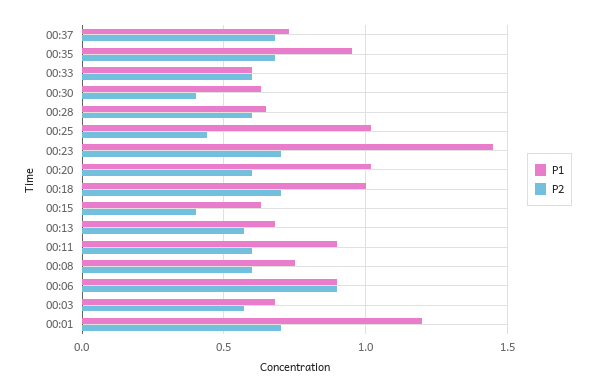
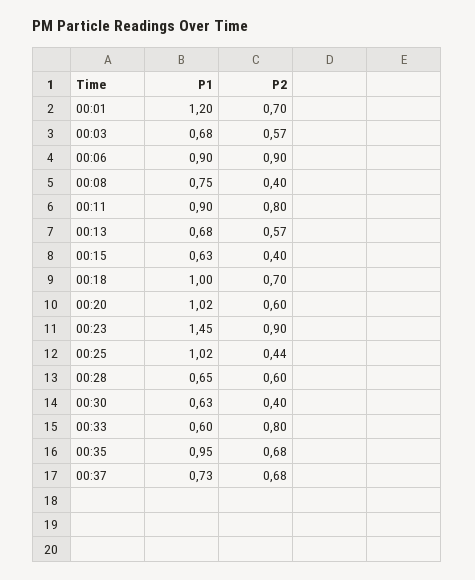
P2, 00:33: 0.6 -> 0.8
P2, 00:23: 0.7 -> 0.9
P2, 00:11: 0.6 -> 0.8
P2, 00:08: 0.6 -> 0.4

